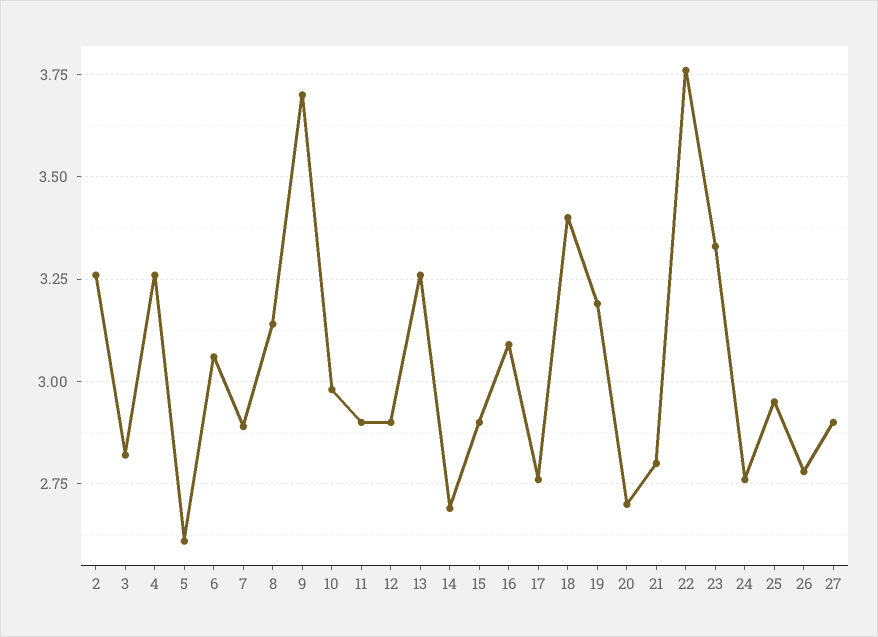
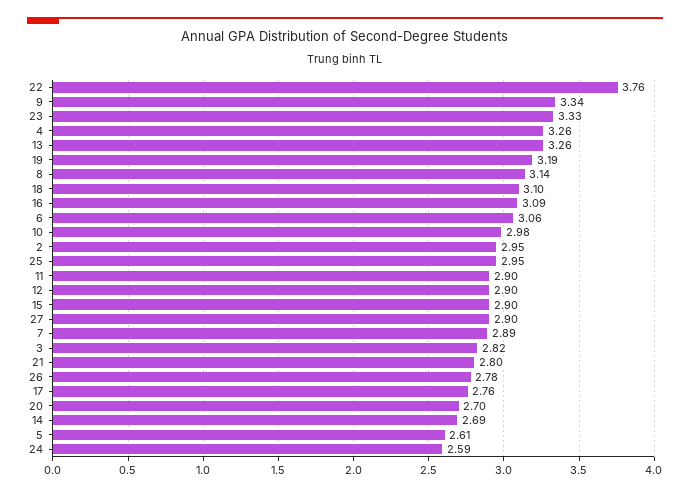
2: 3.25 -> 2.95
9: 3.7 -> 3.34
18: 3.4 -> 3.1
24: 2.75 -> 2.59

